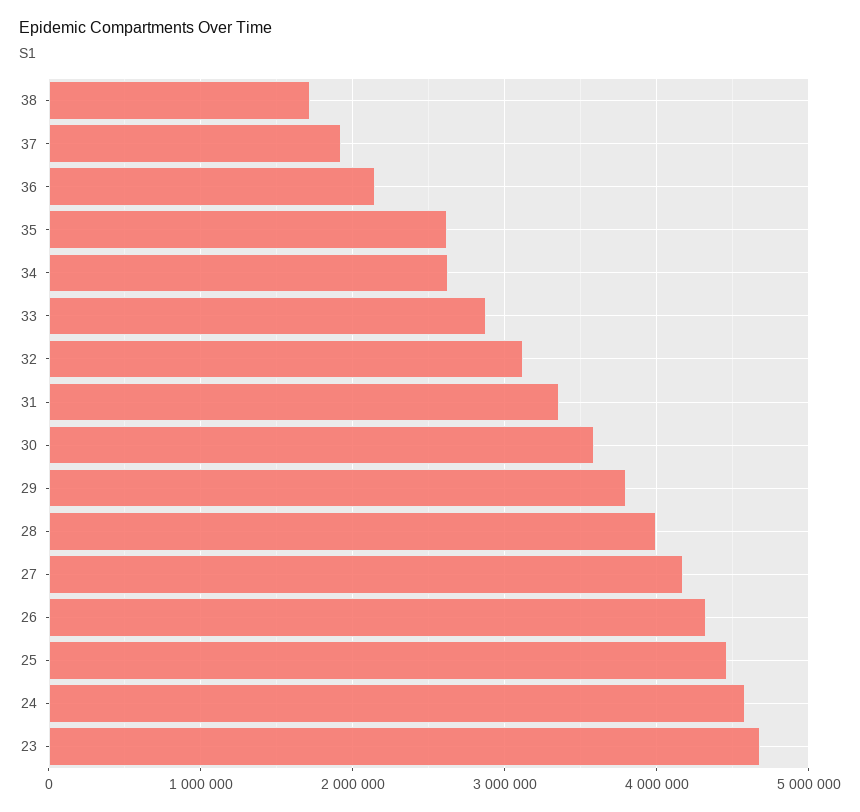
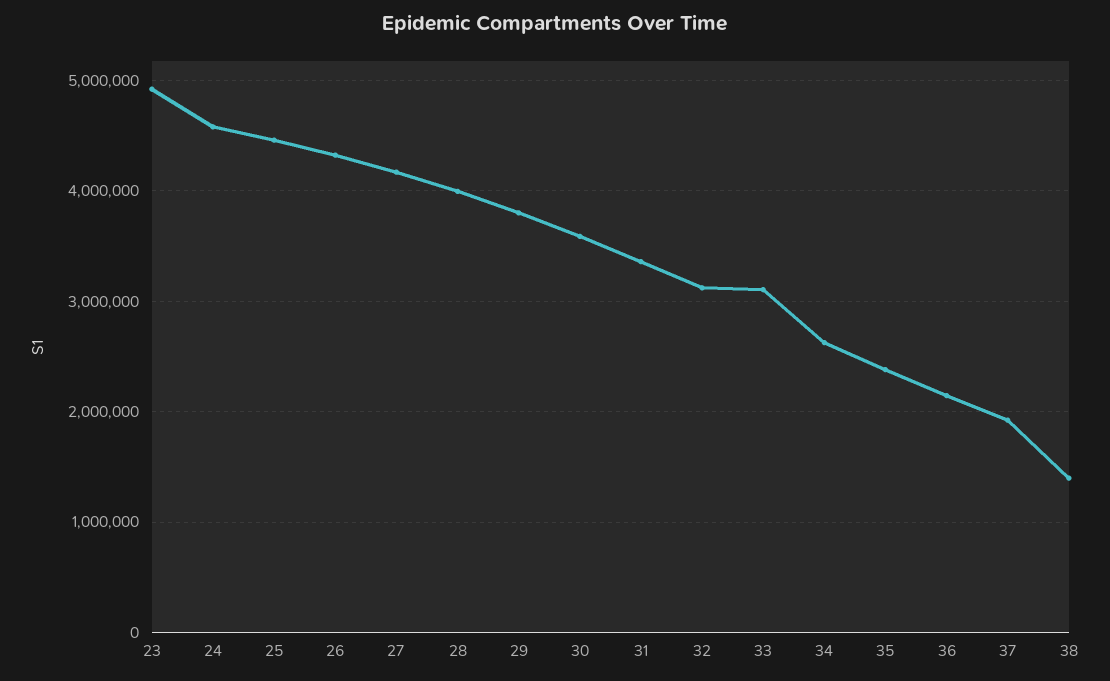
38: 1700000 -> 1400000
35: 2600000 -> 2400000
33: 2900000 -> 3100000
23: 4700000 -> 4900000

